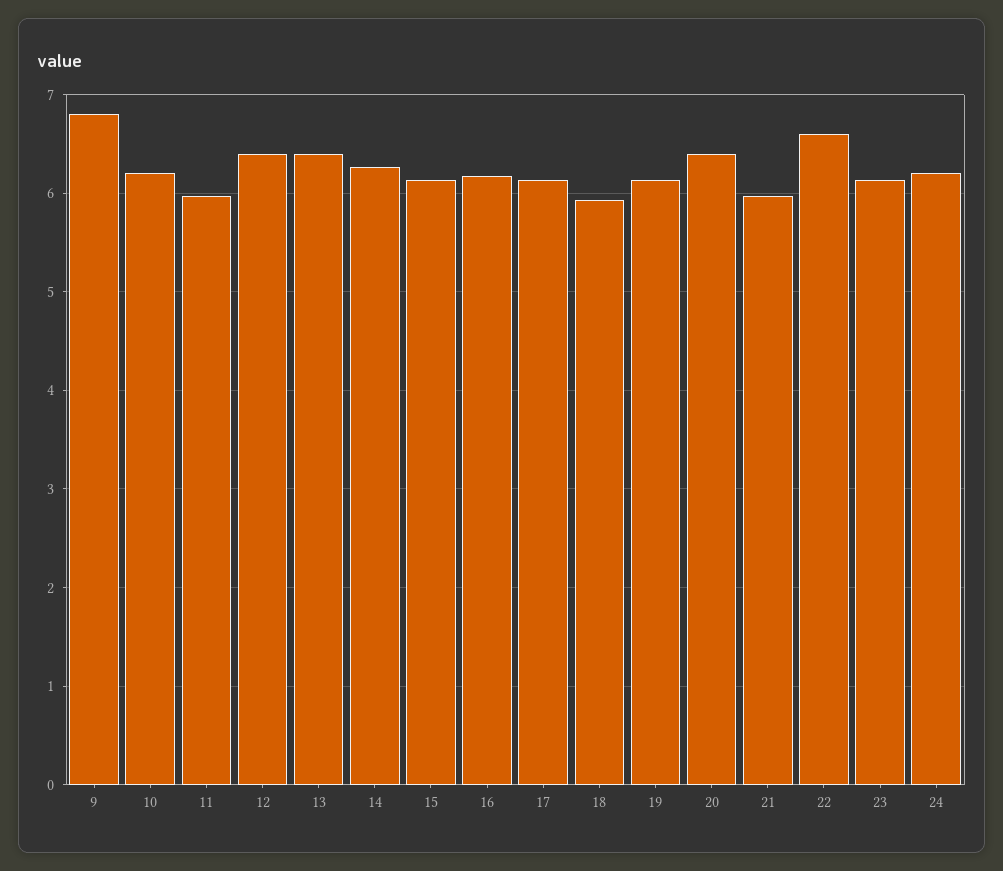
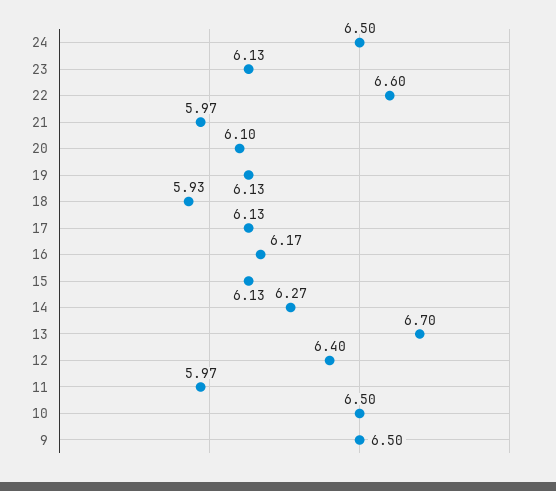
9: 6.8 -> 6.5
10: 6.2 -> 6.5
13: 6.4 -> 6.7
20: 6.4 -> 6.1
24: 6.2 -> 6.5

